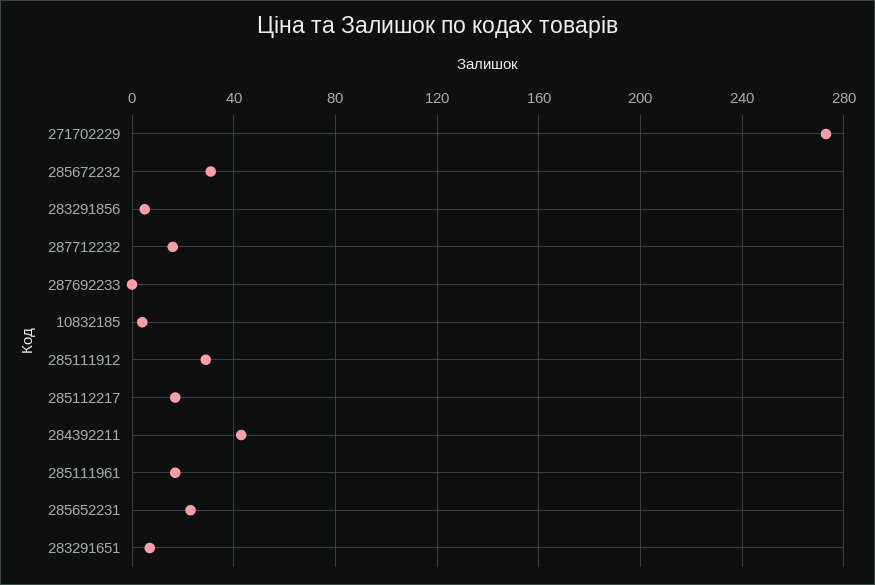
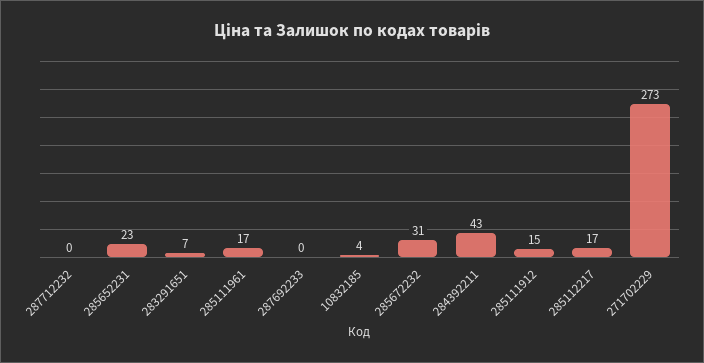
283291856: 5 -> none
287712232: 15 -> 0
285111912: 30 -> 15

